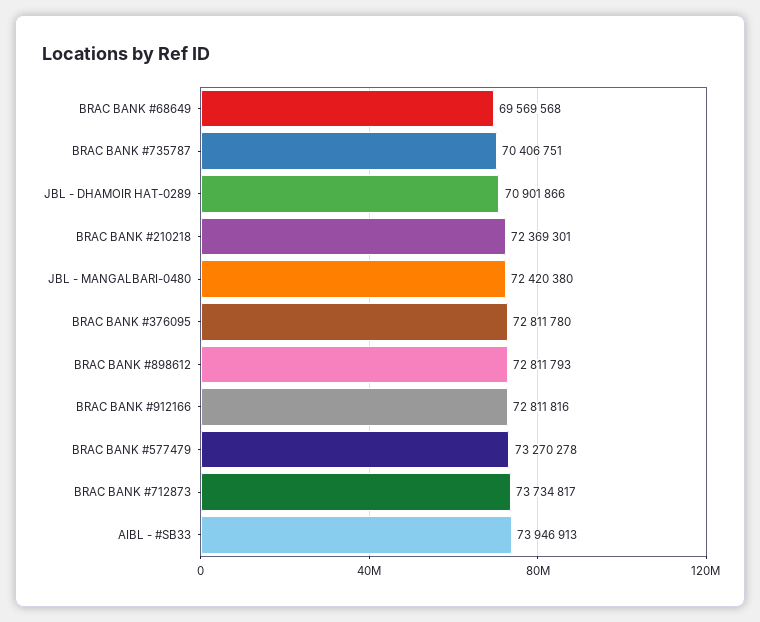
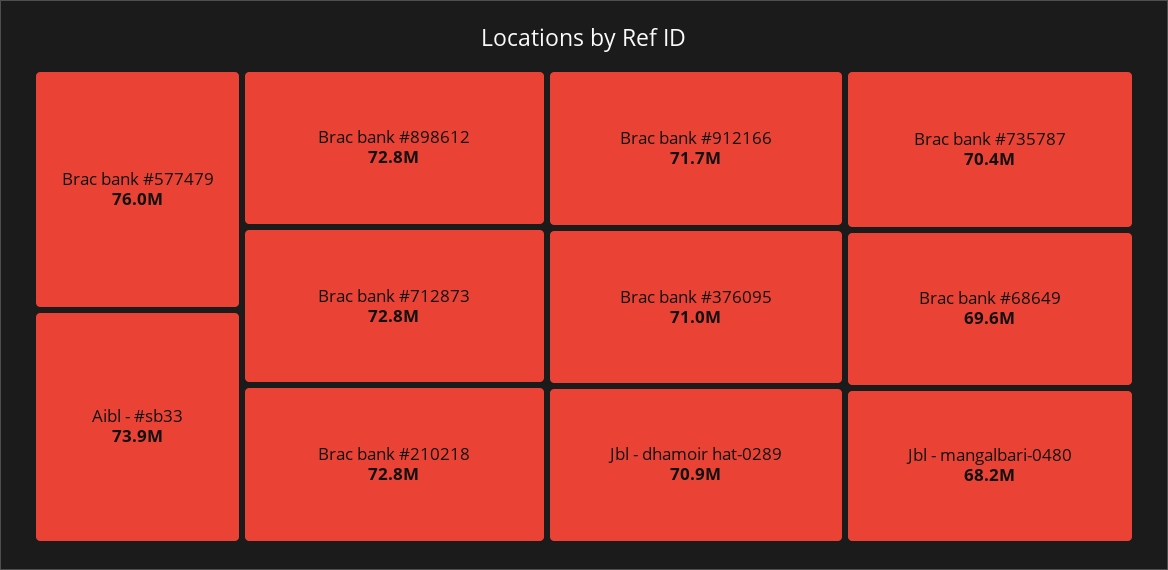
BRAC BANK #210218: 72369301 -> 72800000
JBL - MANGALBARI-0480: 72420380 -> 68200000
BRAC BANK #376095: 72811780 -> 71000000
BRAC BANK #912166: 72811816 -> 71700000
BRAC BANK #577479: 73270278 -> 76000000
BRAC BANK #712873: 73734817 -> 72800000

